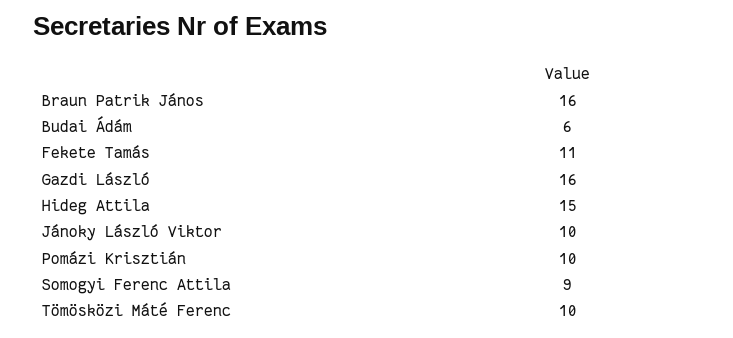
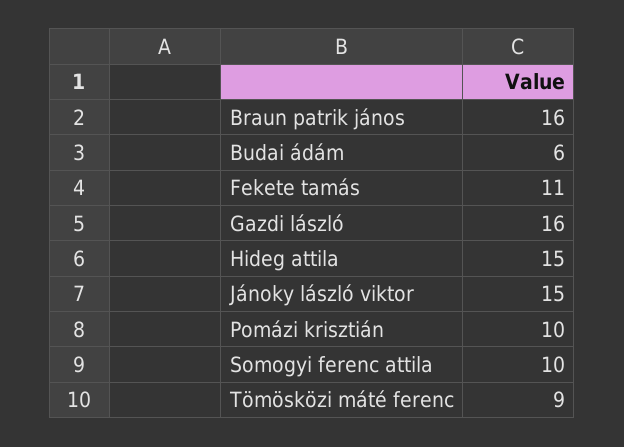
Jánoky László Viktor: 10 -> 15
Somogyi Ferenc Attila: 9 -> 10
Tömösközi Máté Ferenc: 10 -> 9

